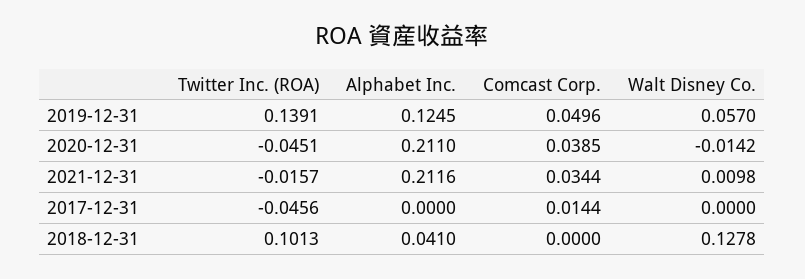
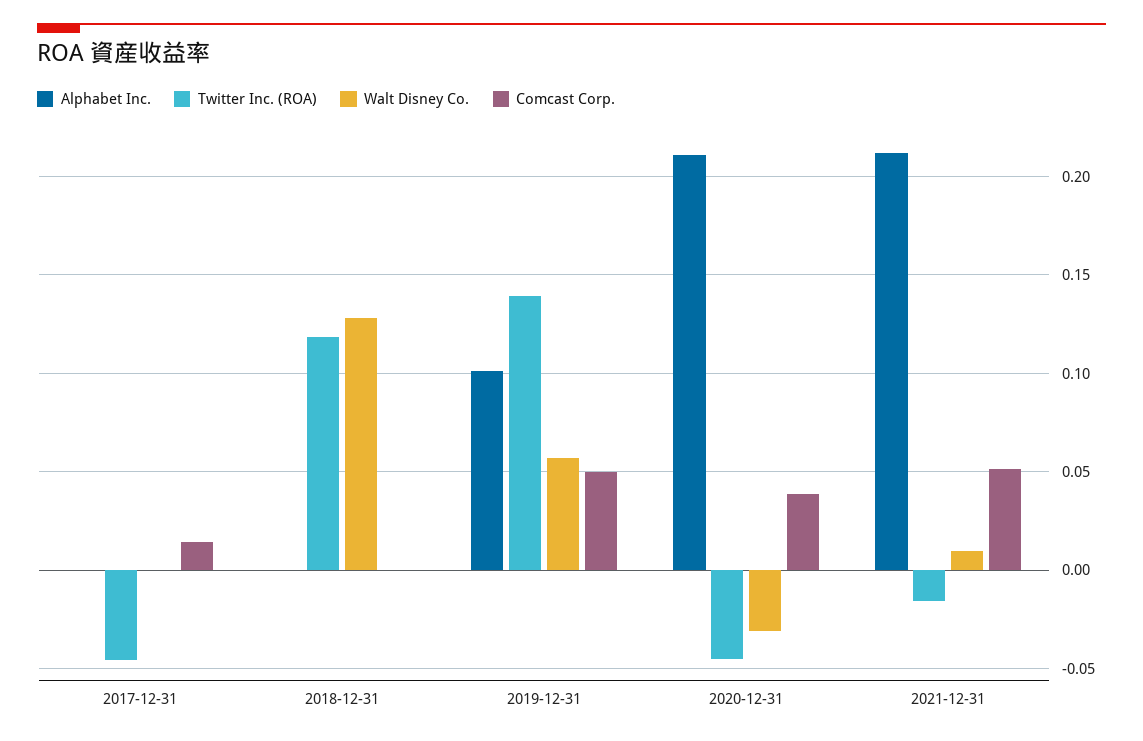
Alphabet Inc., 2019-12-31: 0.1245 -> 0.1
Walt Disney Co., 2020-12-31: -0.0142 -> -0.03
Comcast Corp., 2021-12-31: 0.0344 -> 0.05
Twitter Inc. (ROA), 2018-12-31: 0.1013 -> 0.12
Alphabet Inc., 2018-12-31: 0.041 -> 0

